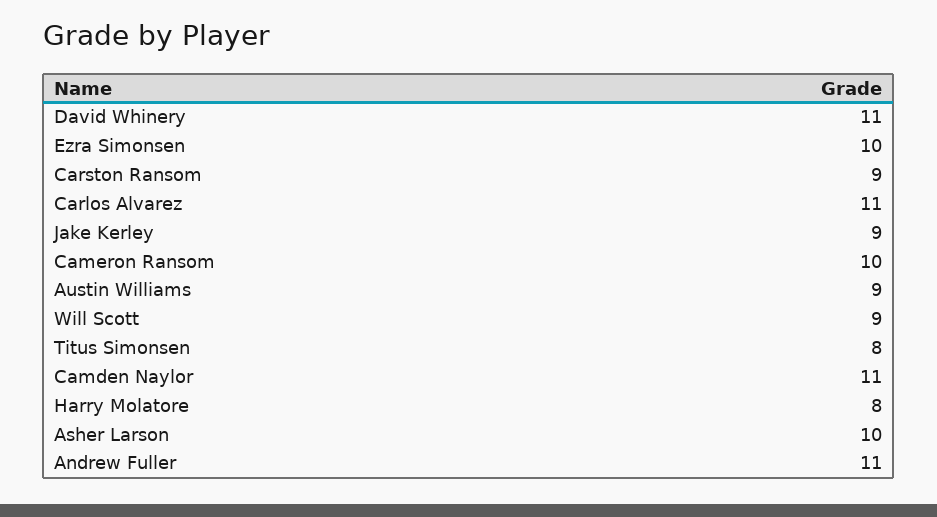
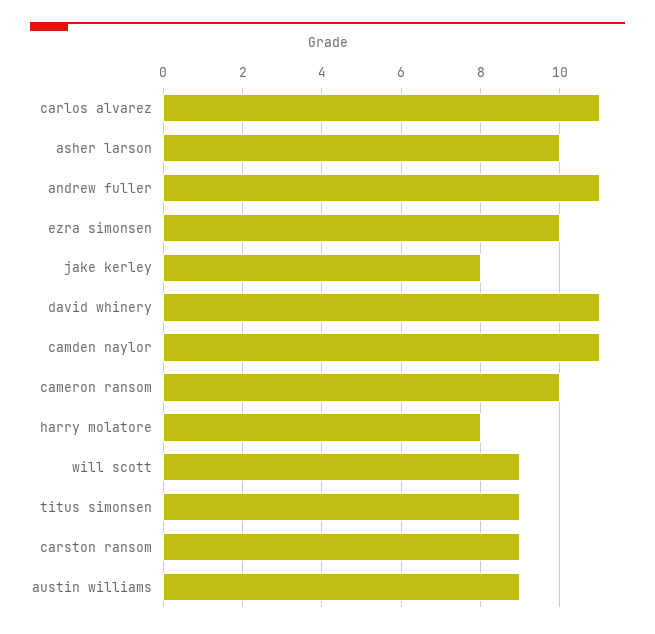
Jake Kerley: 9 -> 8
Titus Simonsen: 8 -> 9

